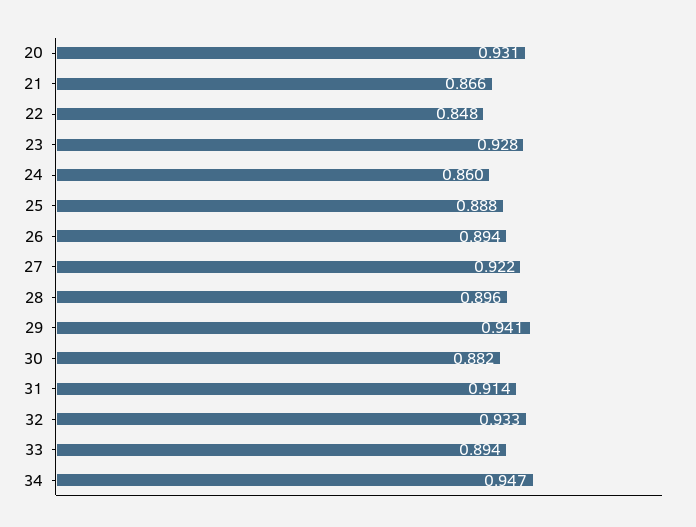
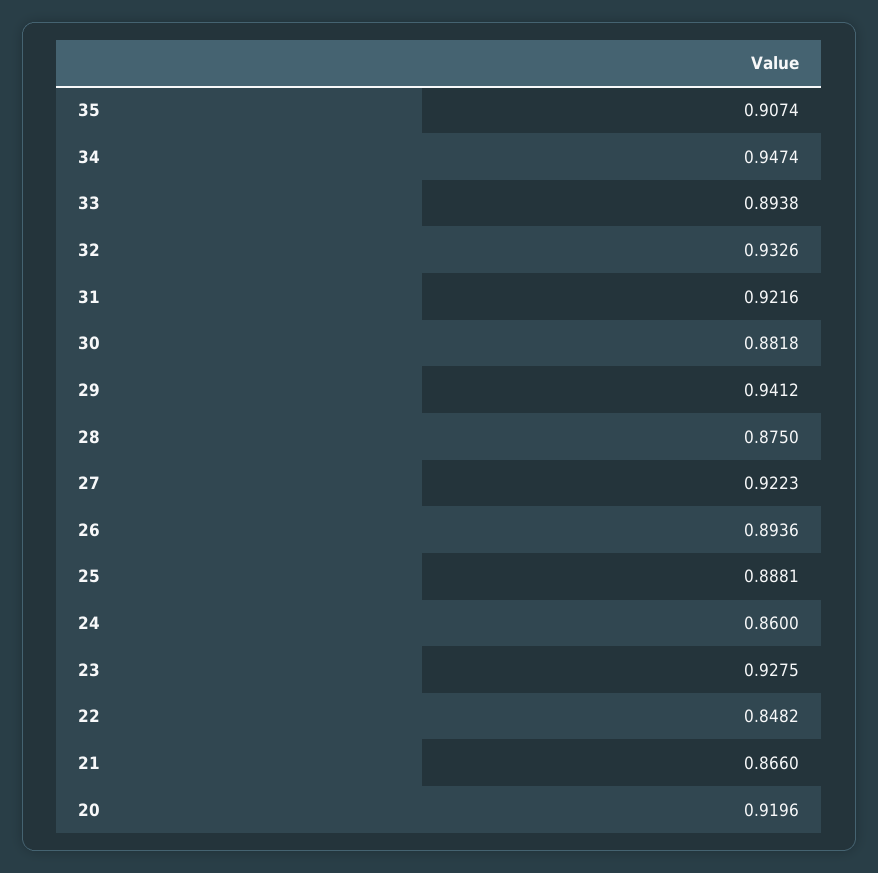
20: 0.931 -> 0.9196
28: 0.896 -> 0.875
31: 0.914 -> 0.9216
35: none -> 0.9074

